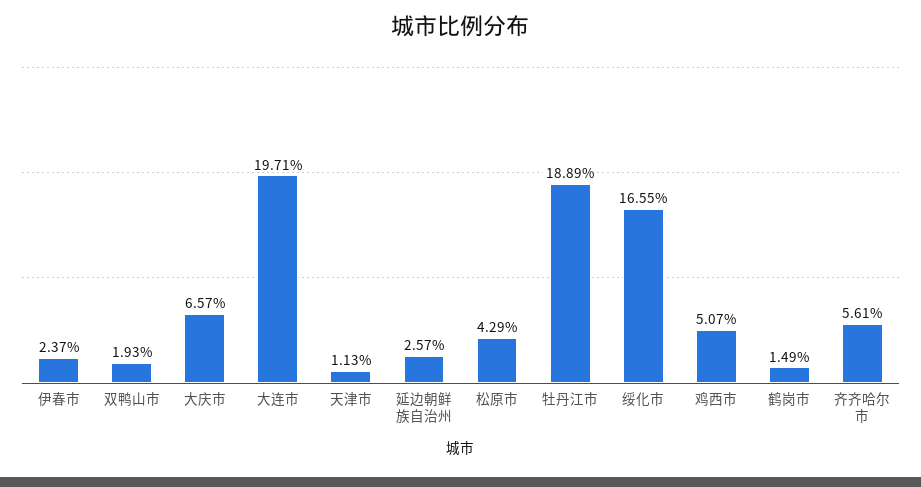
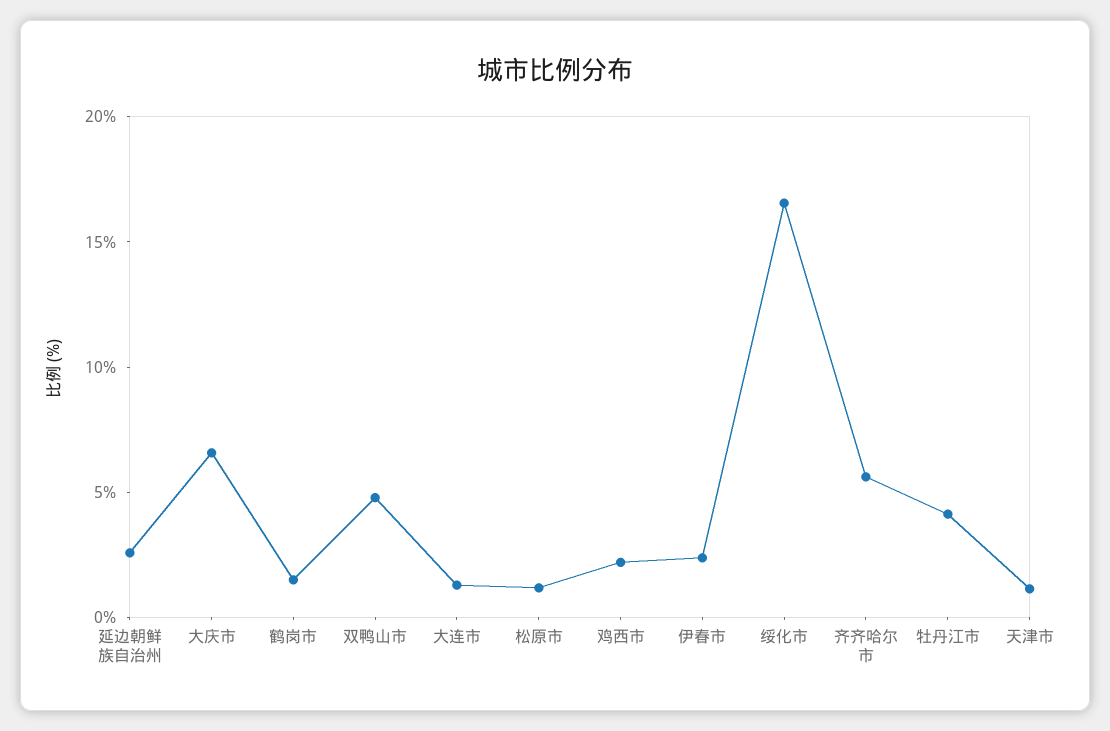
双鸭山市: 1.93 -> 5
大连市: 19.71 -> 1
松原市: 4.29 -> 1
牡丹江市: 18.89 -> 4
鸡西市: 5.07 -> 2

